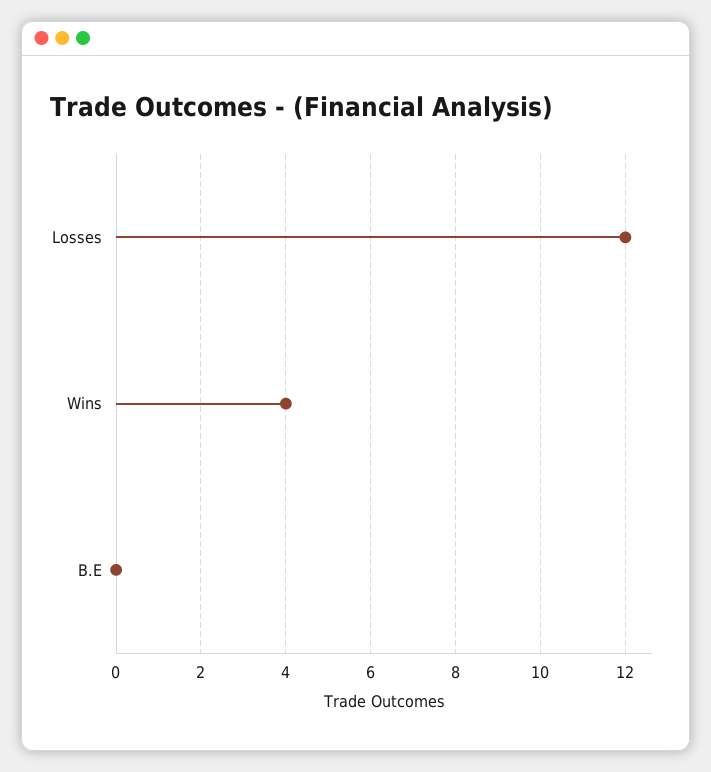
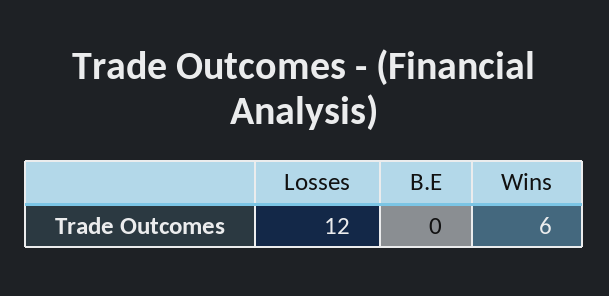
Wins: 4 -> 6

